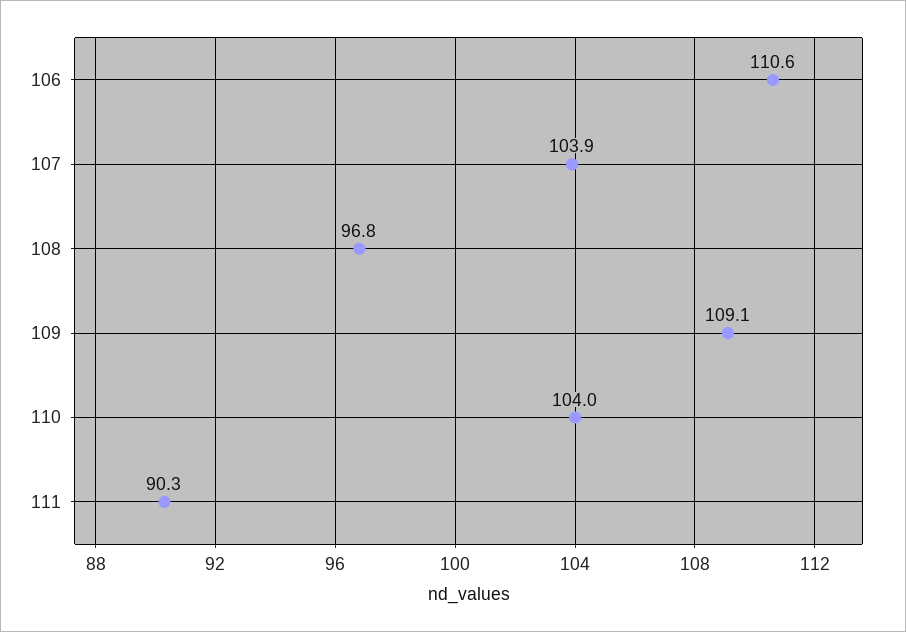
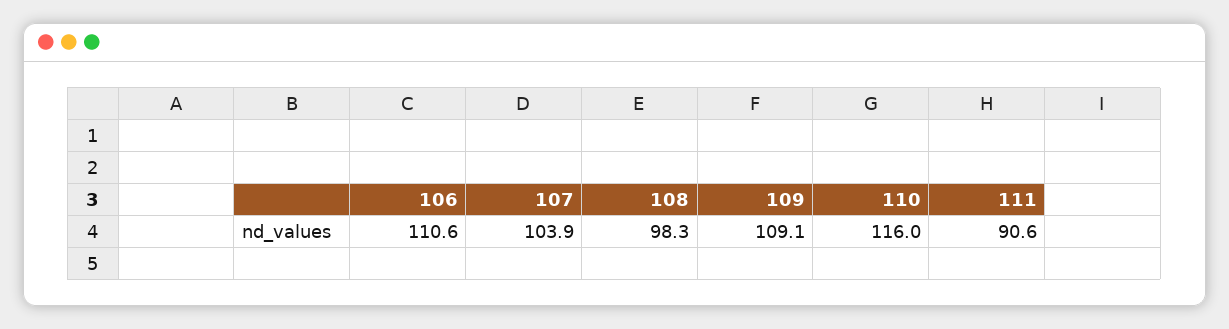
108: 96.8 -> 98.3
110: 104 -> 116
111: 90.3 -> 90.6

